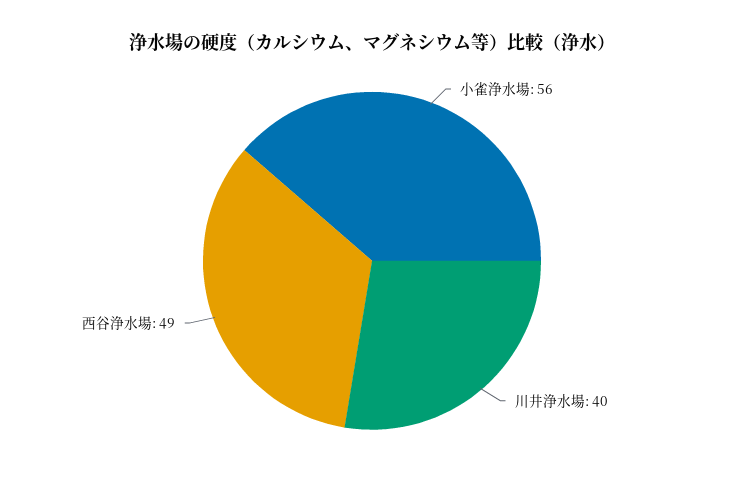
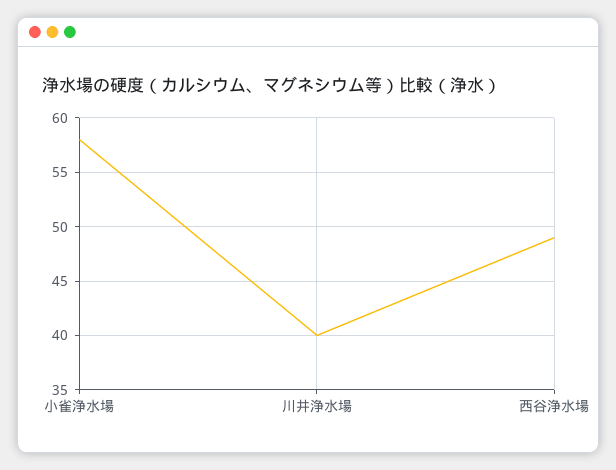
小雀浄水場: 56 -> 58

